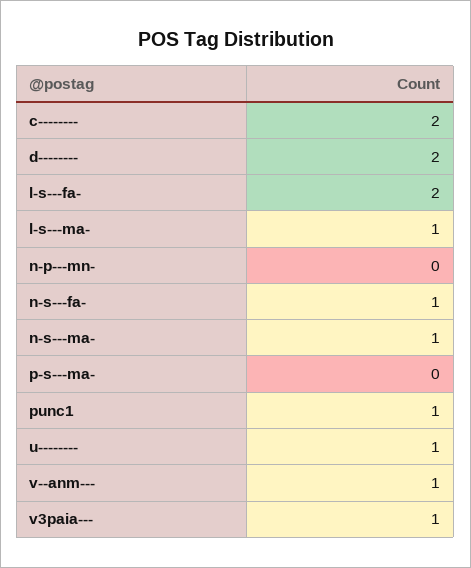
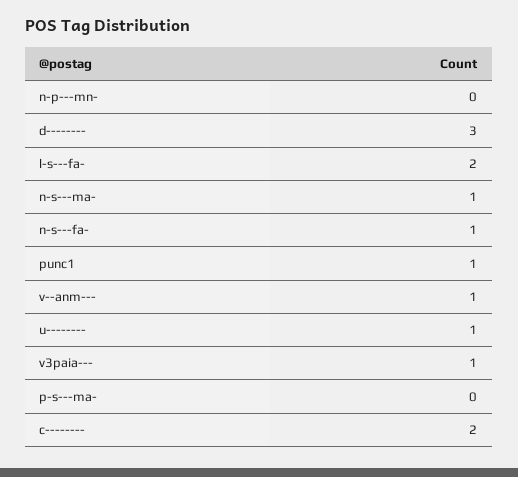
d--------: 2 -> 3
l-s---ma-: 1 -> none

